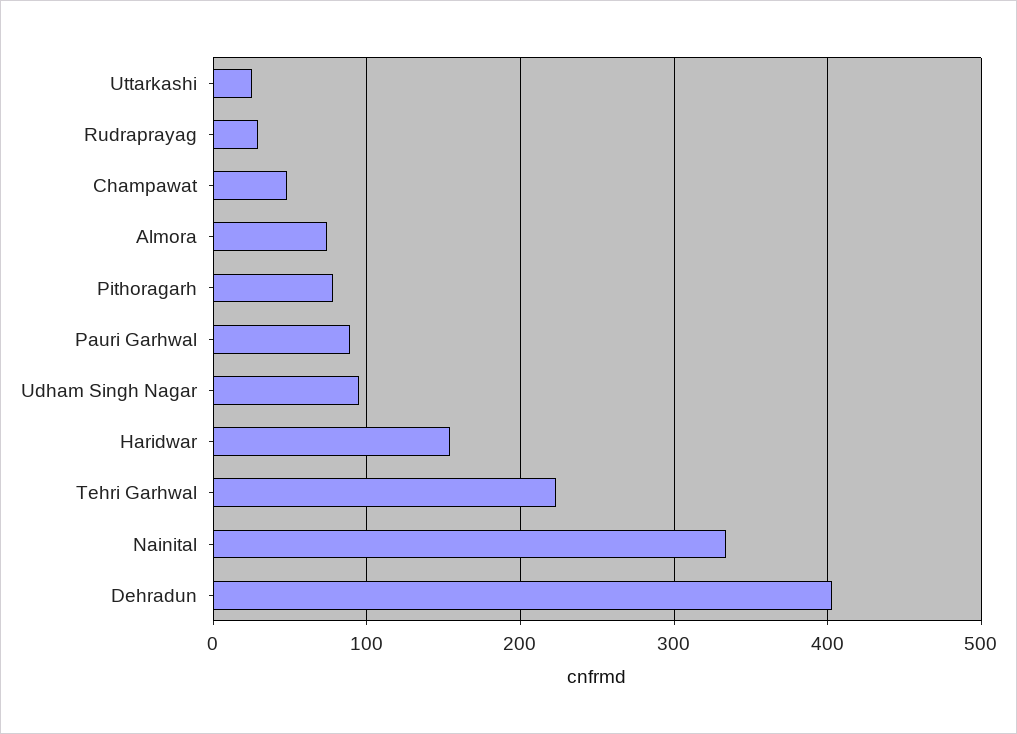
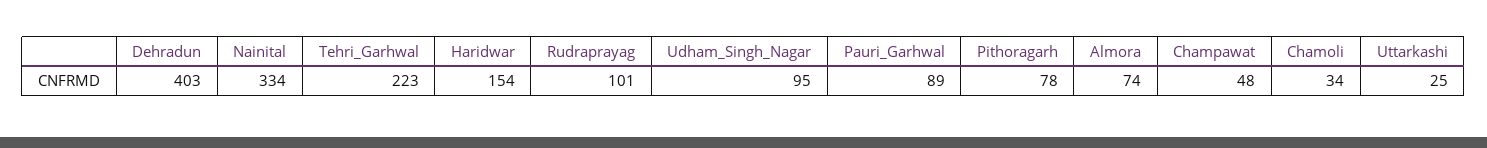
Rudraprayag: 30 -> 101
Chamoli: none -> 34

